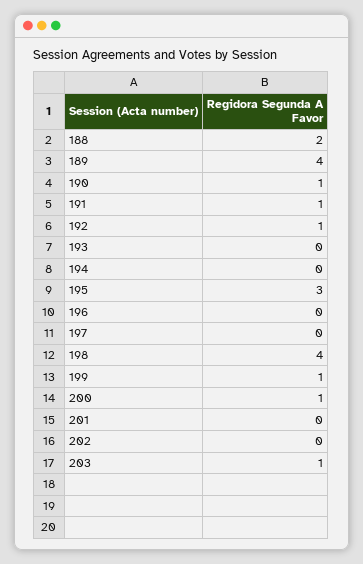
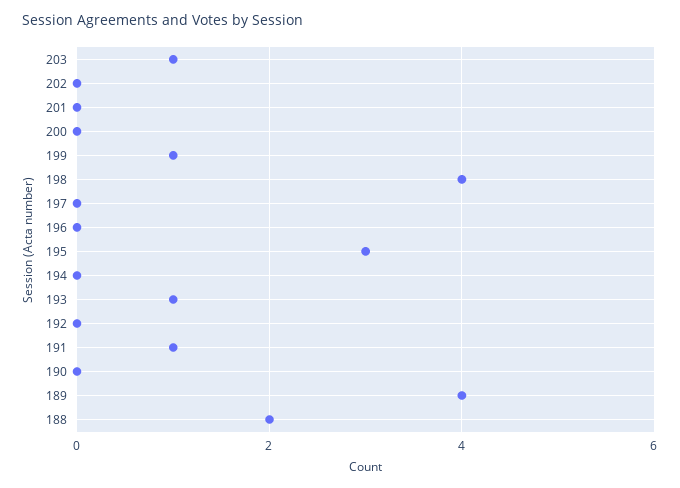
190: 1 -> 0
192: 1 -> 0
193: 0 -> 1
200: 1 -> 0

